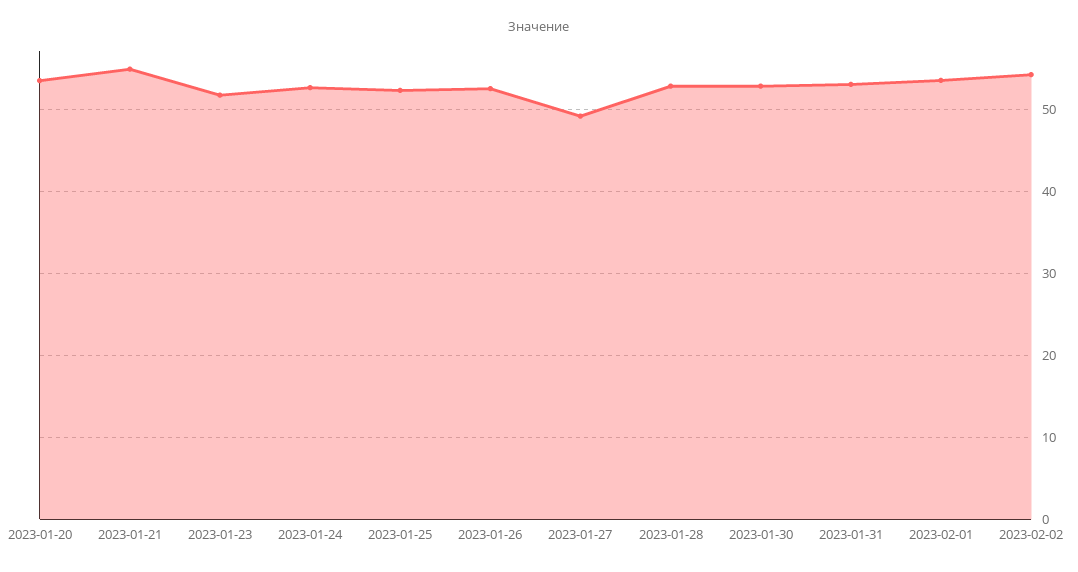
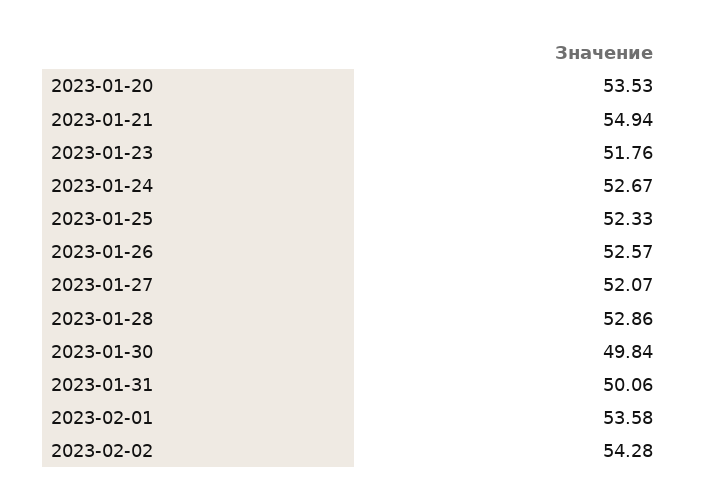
2023-01-27: 49 -> 52.07
2023-01-30: 53 -> 49.84
2023-01-31: 53 -> 50.06

